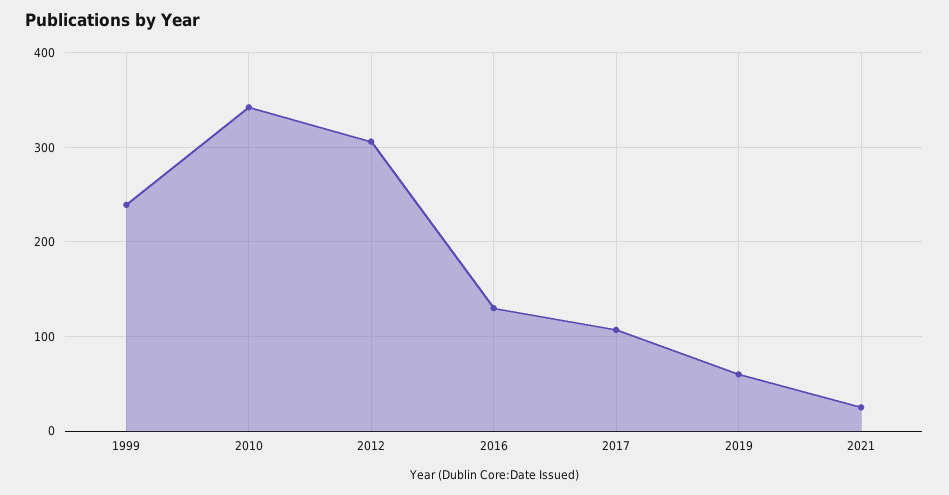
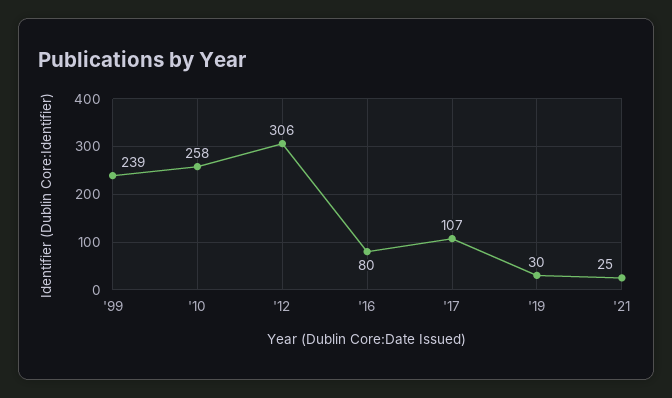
2010: 340 -> 258
2016: 130 -> 80
2019: 60 -> 30

